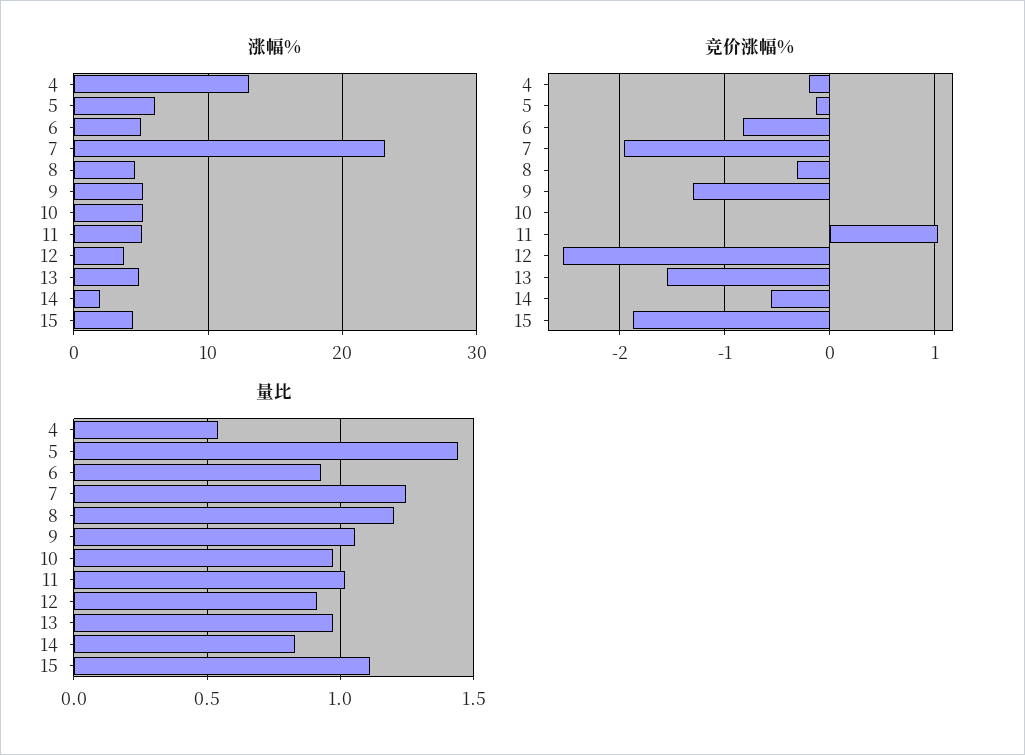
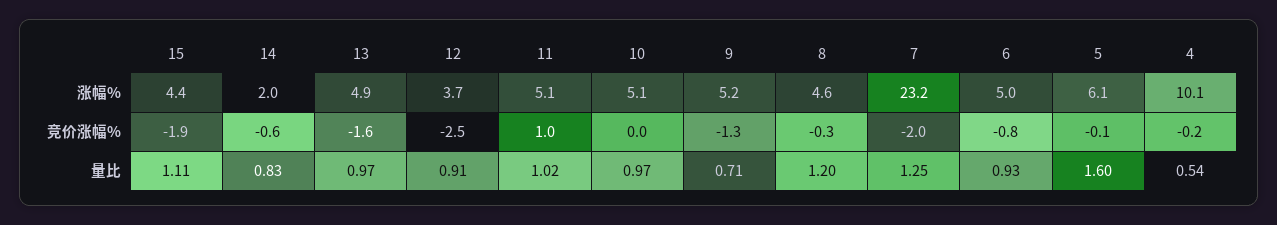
涨幅%, 4: 13 -> 10.1
量比, 5: 1.45 -> 1.6
量比, 9: 1.05 -> 0.71

